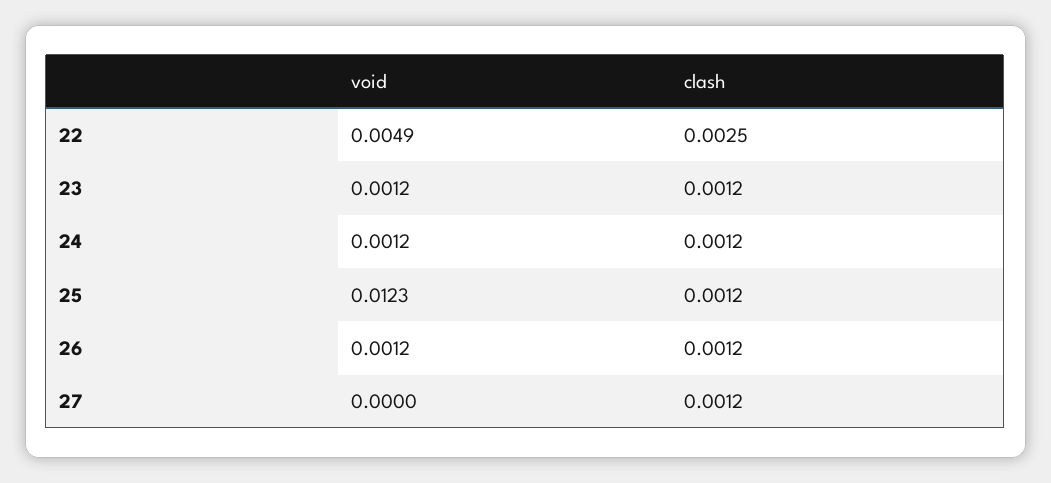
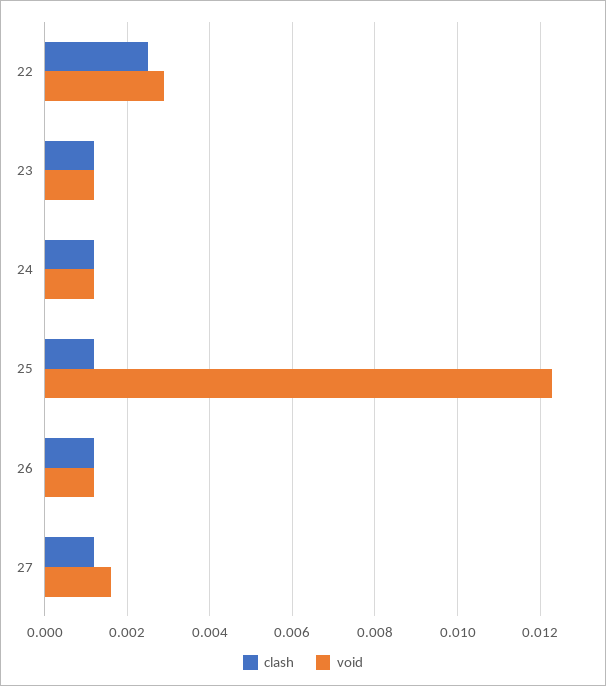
void, 22: 0.0049 -> 0.003
void, 27: 0 -> 0.0015

